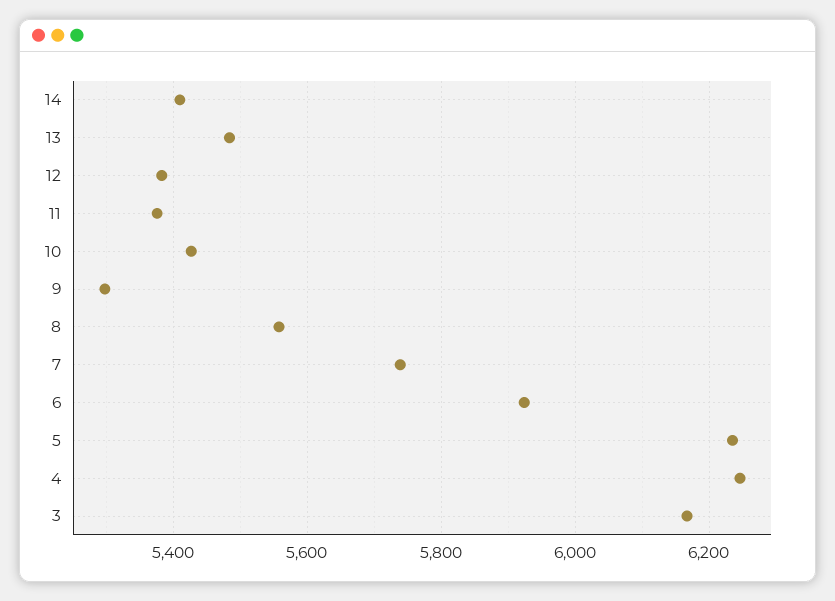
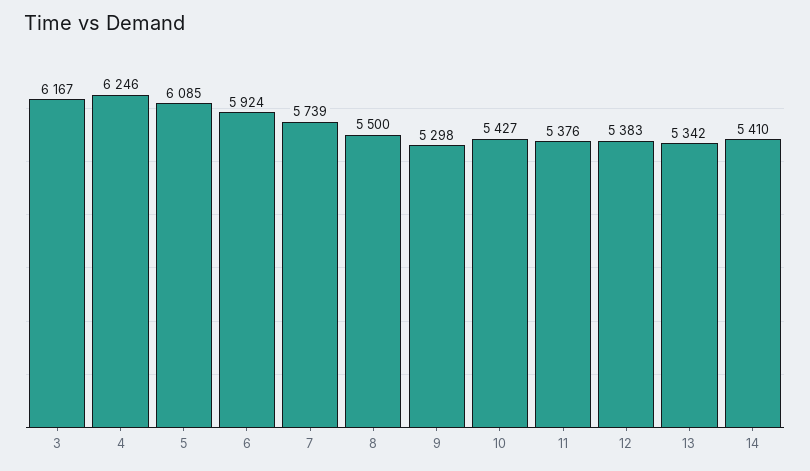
13: 5480 -> 5342
8: 5560 -> 5500
5: 6240 -> 6085

